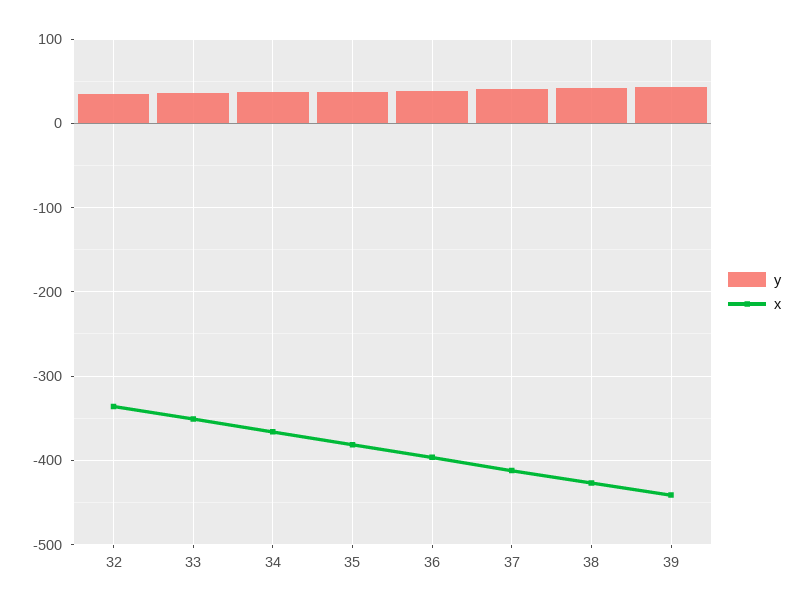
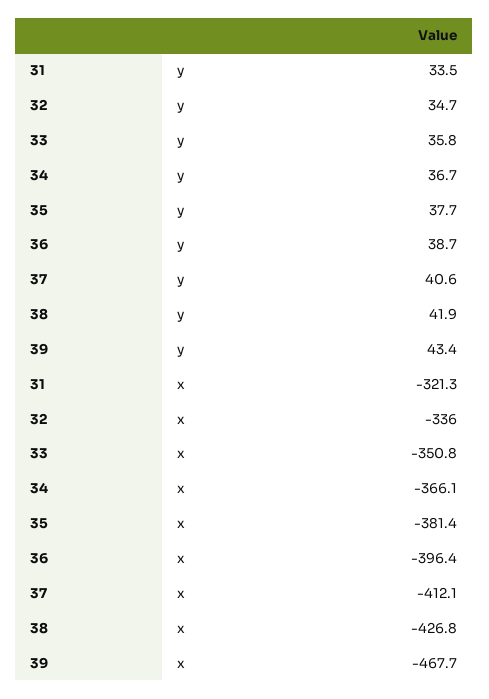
x, 39: -440 -> -467.7
y, 31: none -> 33.5
x, 31: none -> -321.3

